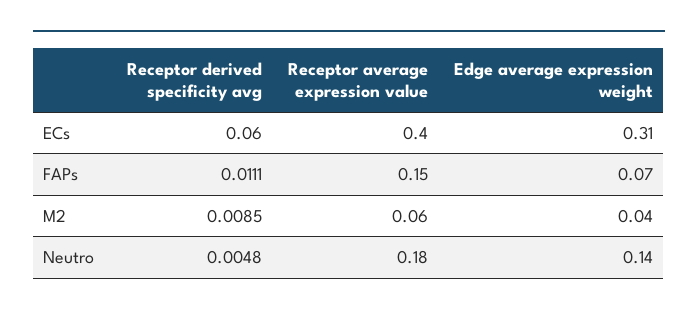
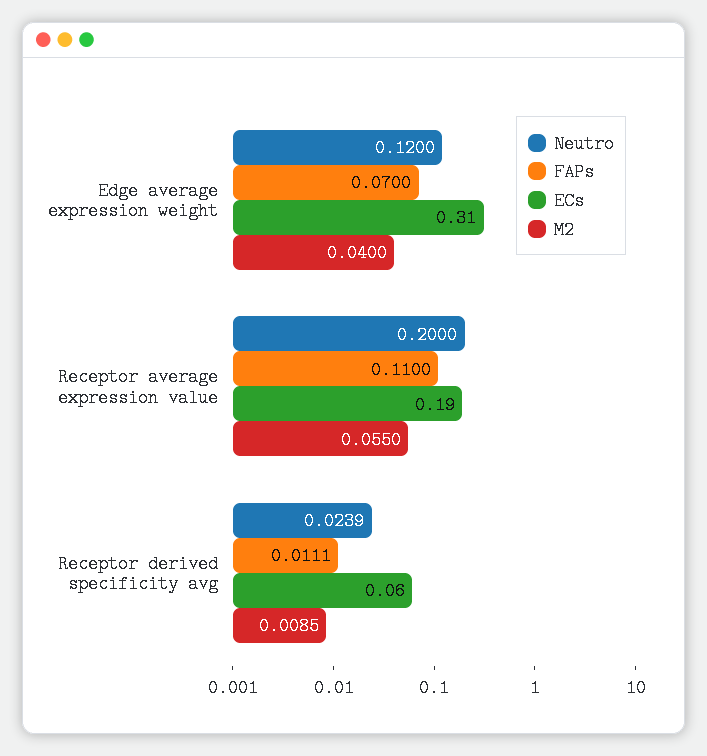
ECs, Receptor average expression value: 0.4 -> 0.19
FAPs, Receptor average expression value: 0.15 -> 0.11
M2, Receptor average expression value: 0.06 -> 0.055
Neutro, Receptor derived specificity avg: 0.0048 -> 0.0239
Neutro, Receptor average expression value: 0.18 -> 0.2
Neutro, Edge average expression weight: 0.14 -> 0.12

